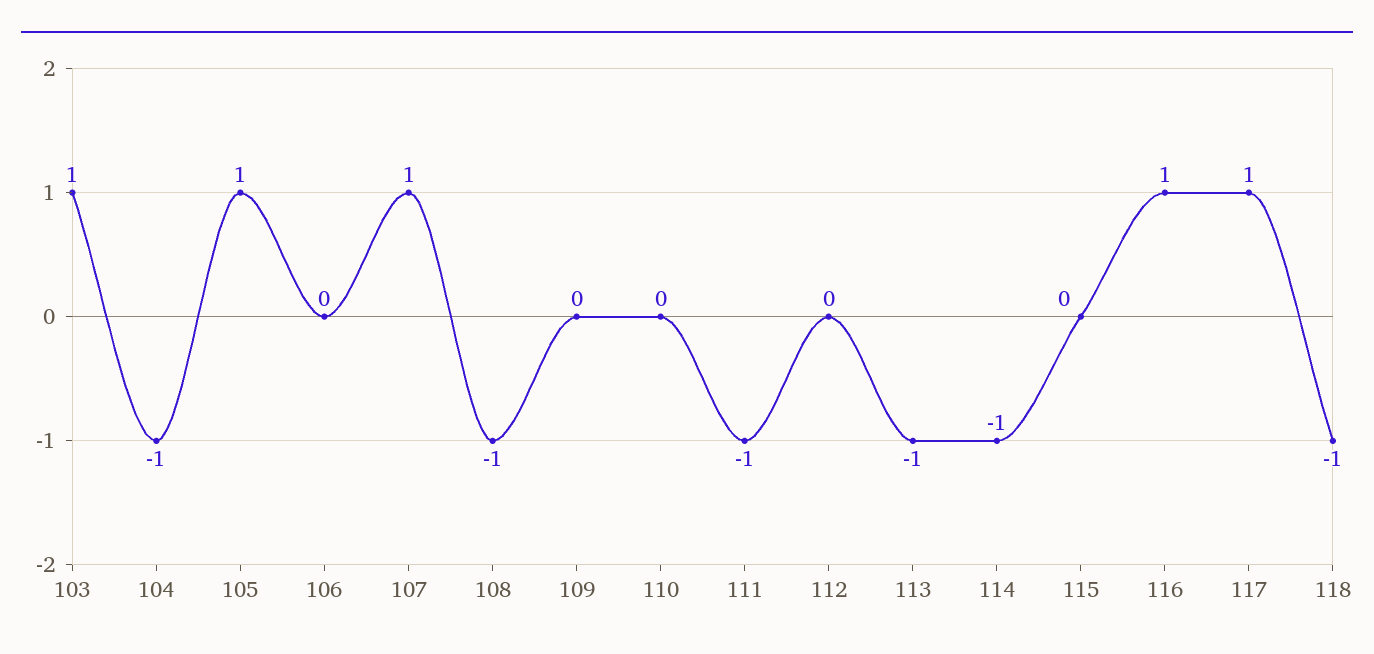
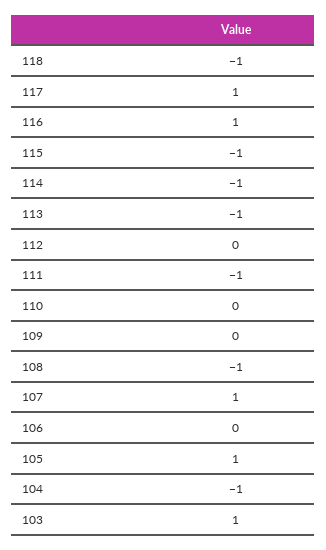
115: 0 -> -1

